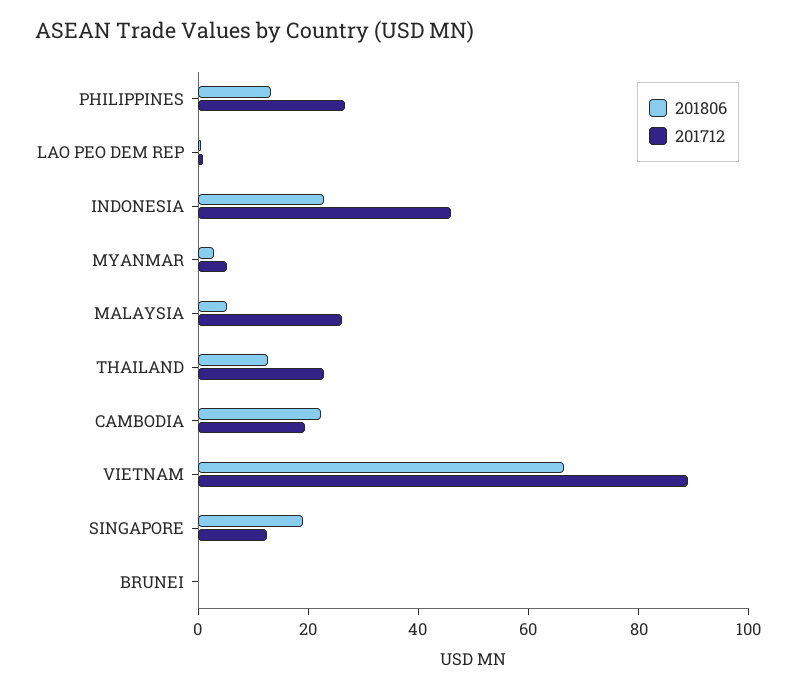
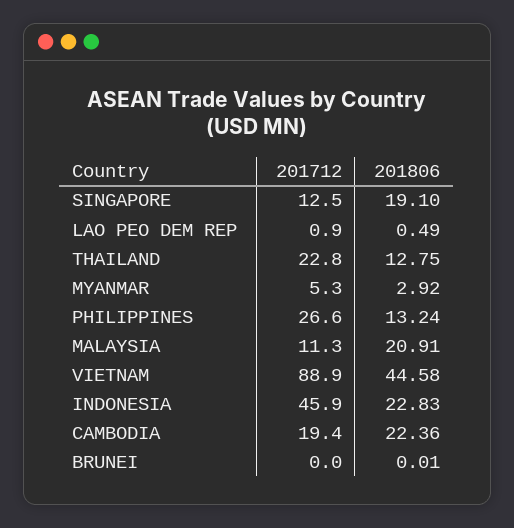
201806, MALAYSIA: 5 -> 20.91
201712, MALAYSIA: 25 -> 11.3
201806, VIETNAM: 65 -> 44.58

